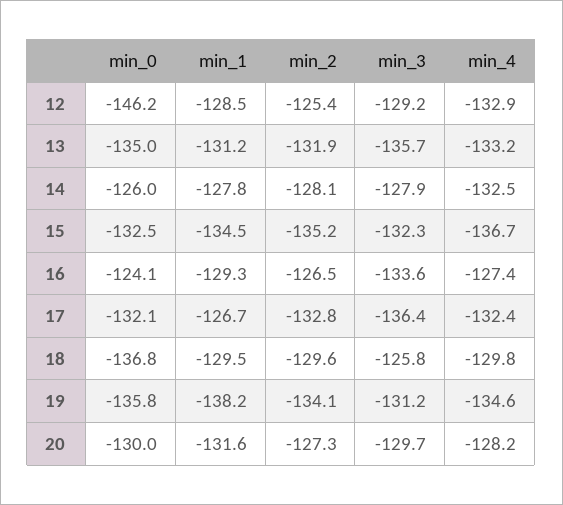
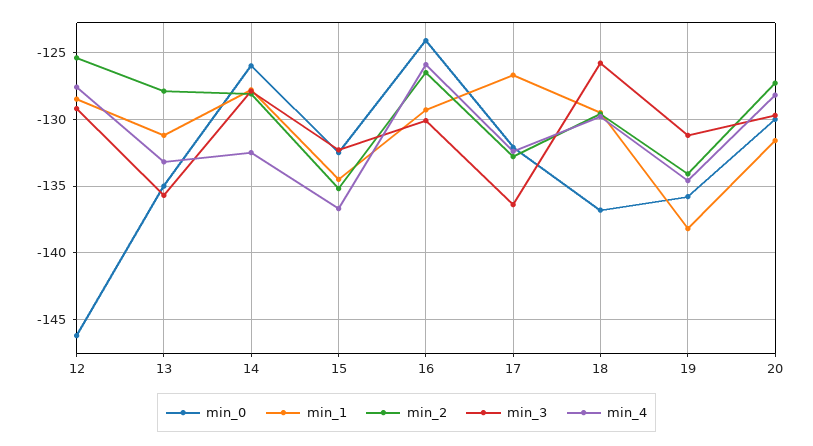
min_4, 12: -132.9 -> -127.5
min_2, 13: -131.9 -> -128
min_3, 16: -133.6 -> -130
min_4, 16: -127.4 -> -126

